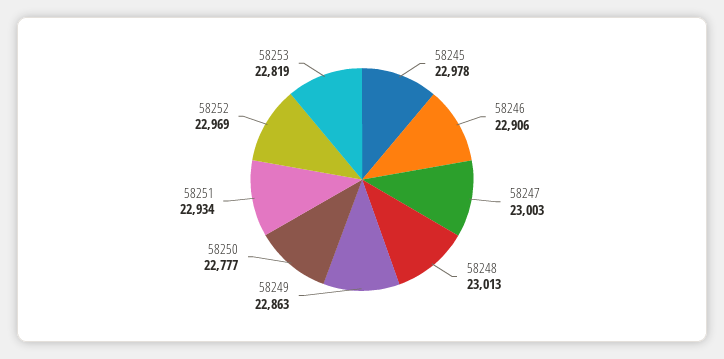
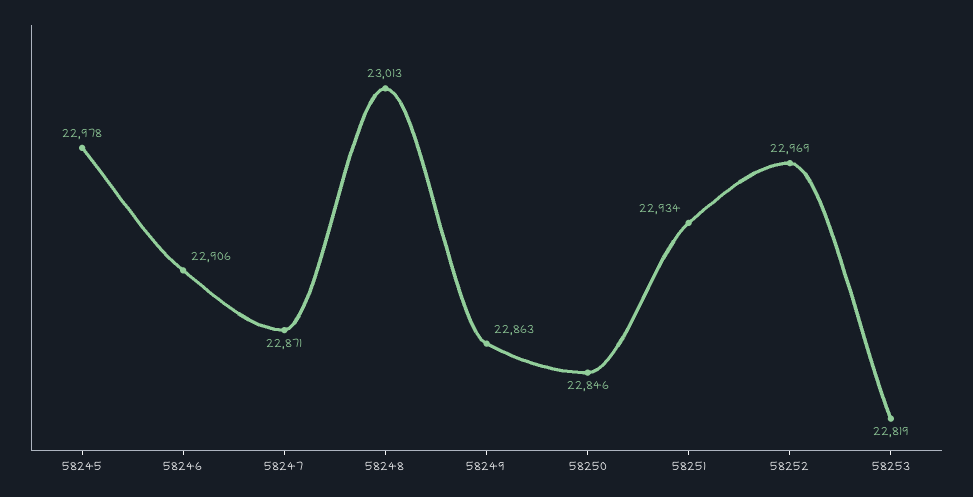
58247: 23003 -> 22871
58250: 22777 -> 22846

